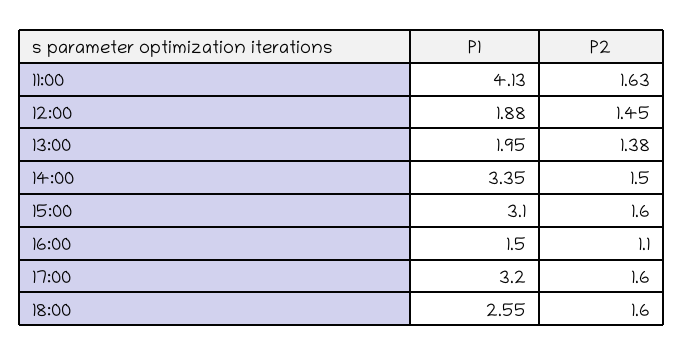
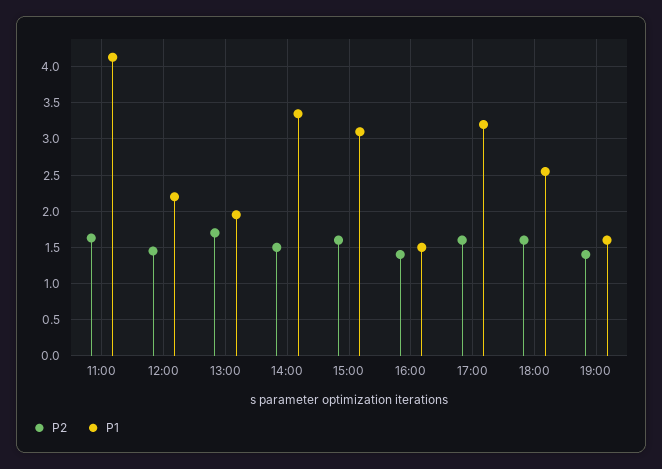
P1, 12:00: 1.88 -> 2.2
P2, 13:00: 1.38 -> 1.7
P2, 16:00: 1.1 -> 1.4
P2, 19:00: none -> 1.4
P1, 19:00: none -> 1.6

